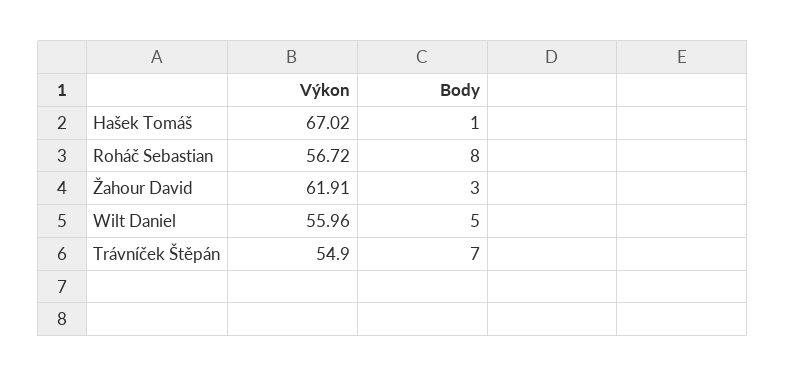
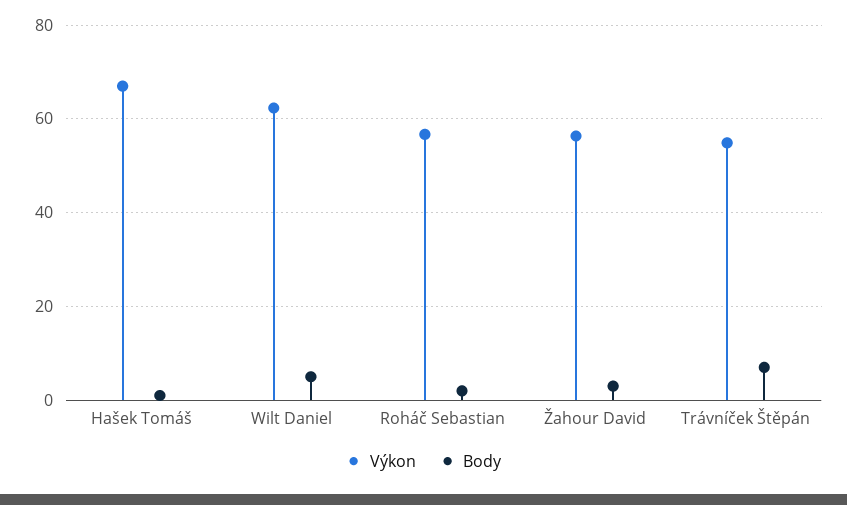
Body, Roháč Sebastian: 8 -> 2
Výkon, Žahour David: 61.91 -> 56
Výkon, Wilt Daniel: 55.96 -> 62

